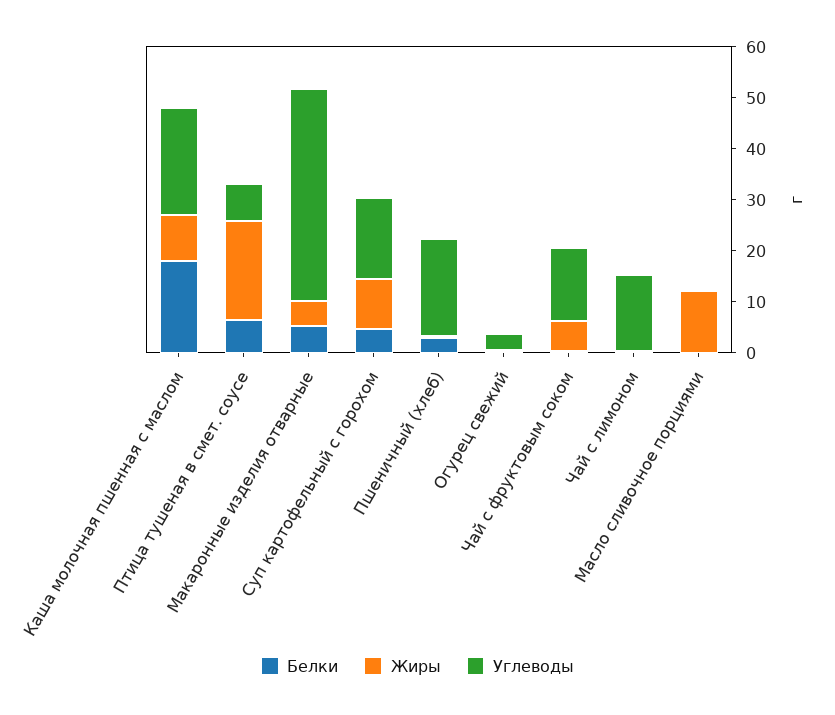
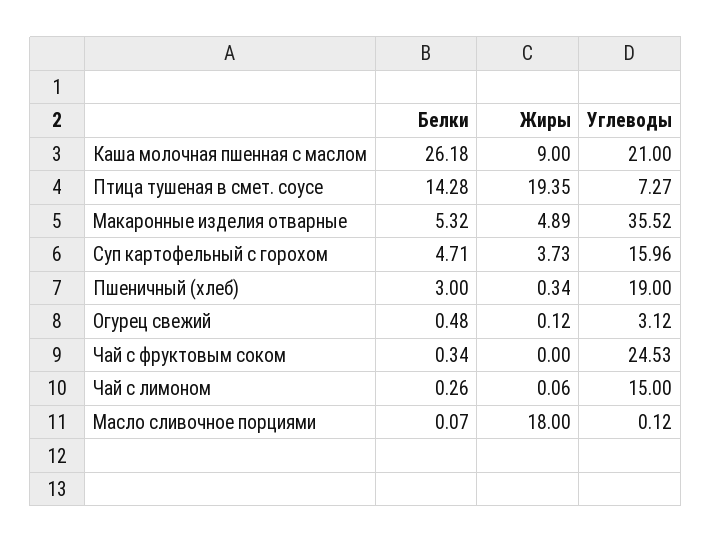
Белки, Каша молочная пшенная с маслом: 18 -> 26.18
Белки, Птица тушеная в смет. соусе: 6 -> 14.28
Углеводы, Макаронные изделия отварные: 42 -> 35.52
Жиры, Суп картофельный с горохом: 10 -> 3.73
Жиры, Чай с фруктовым соком: 6 -> 0
Углеводы, Чай с фруктовым соком: 14 -> 24.53
Жиры, Масло сливочное порциями: 12 -> 18

